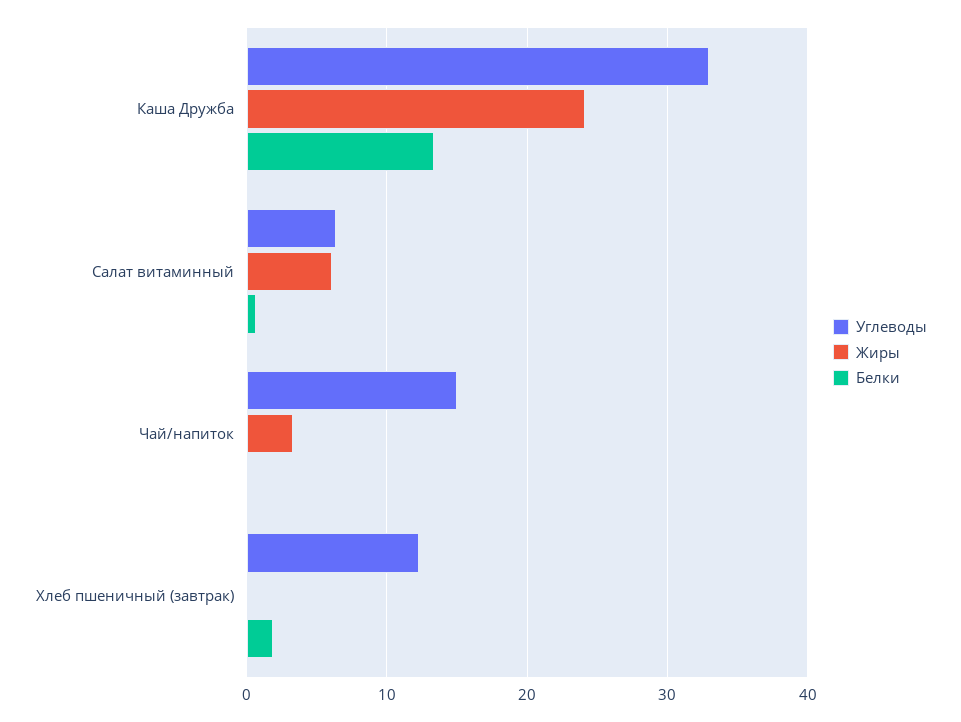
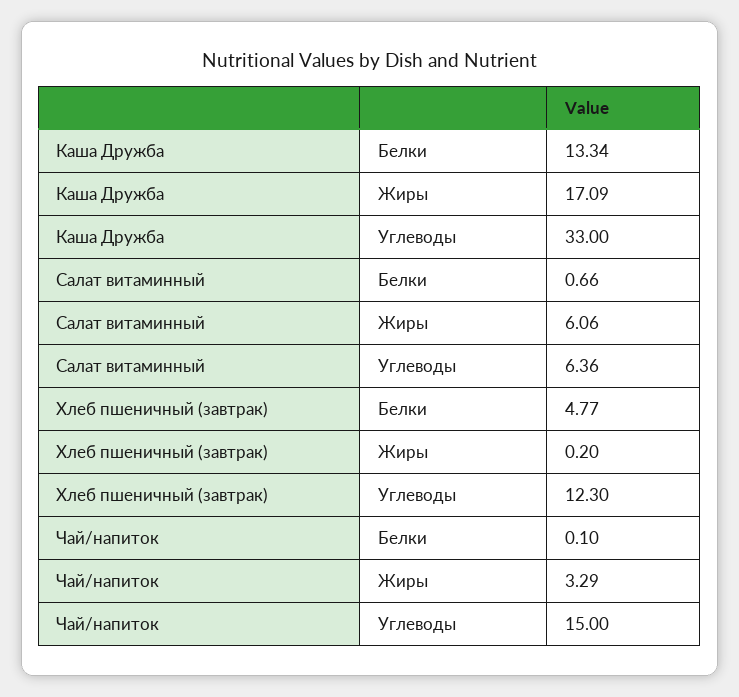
Жиры, Каша Дружба: 24 -> 17.09
Белки, Хлеб пшеничный (завтрак): 2 -> 4.77

